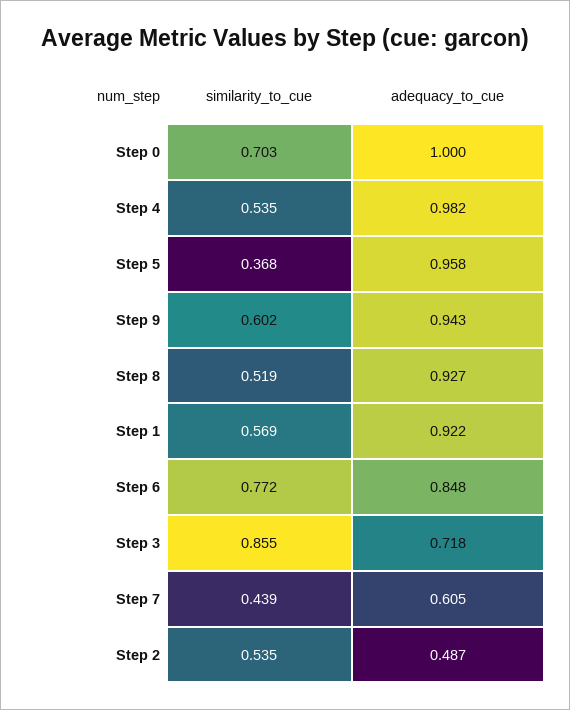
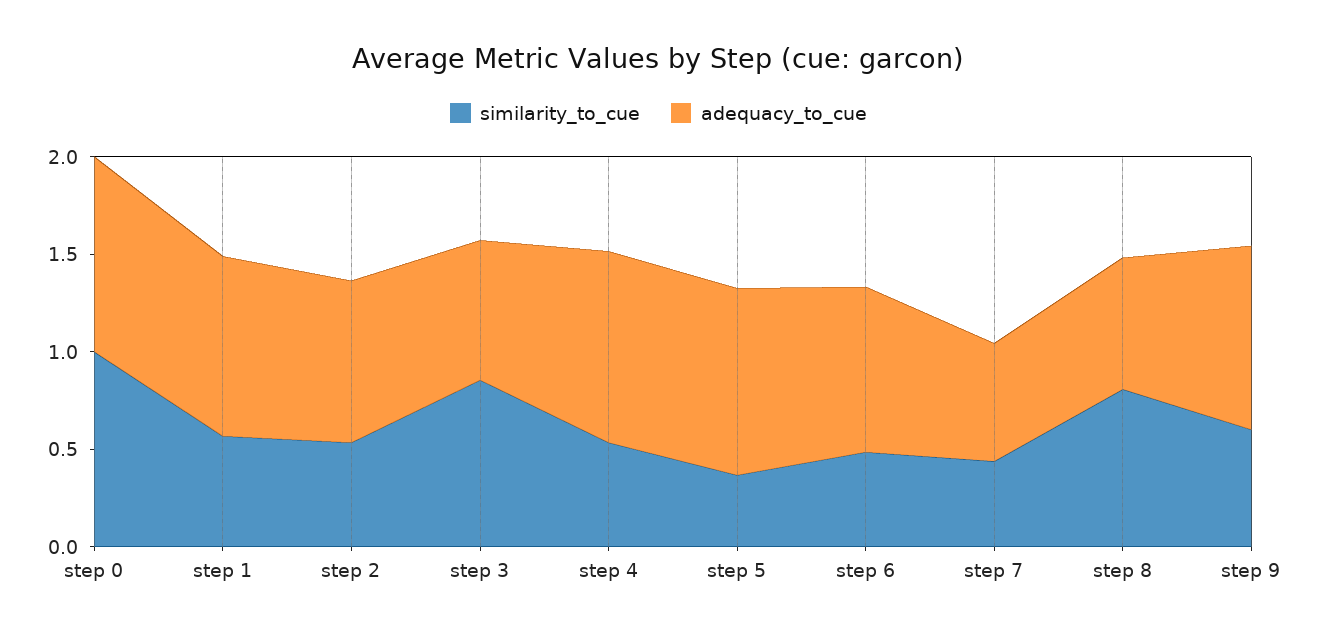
similarity_to_cue, Step 0: 0.703 -> 1
similarity_to_cue, Step 8: 0.519 -> 0.8
adequacy_to_cue, Step 8: 0.927 -> 0.7
similarity_to_cue, Step 6: 0.772 -> 0.5
adequacy_to_cue, Step 2: 0.487 -> 0.8

